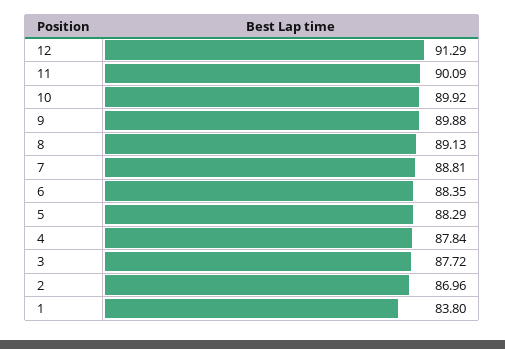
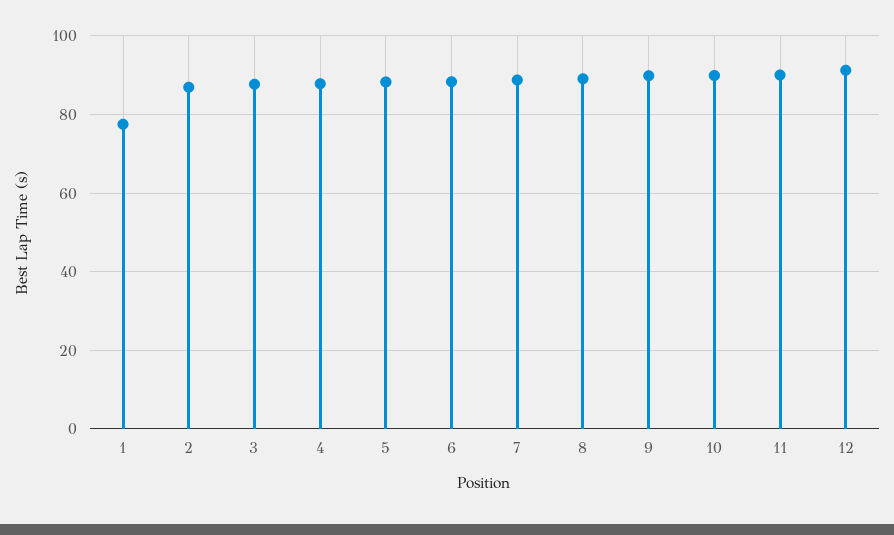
1: 83.8 -> 78

